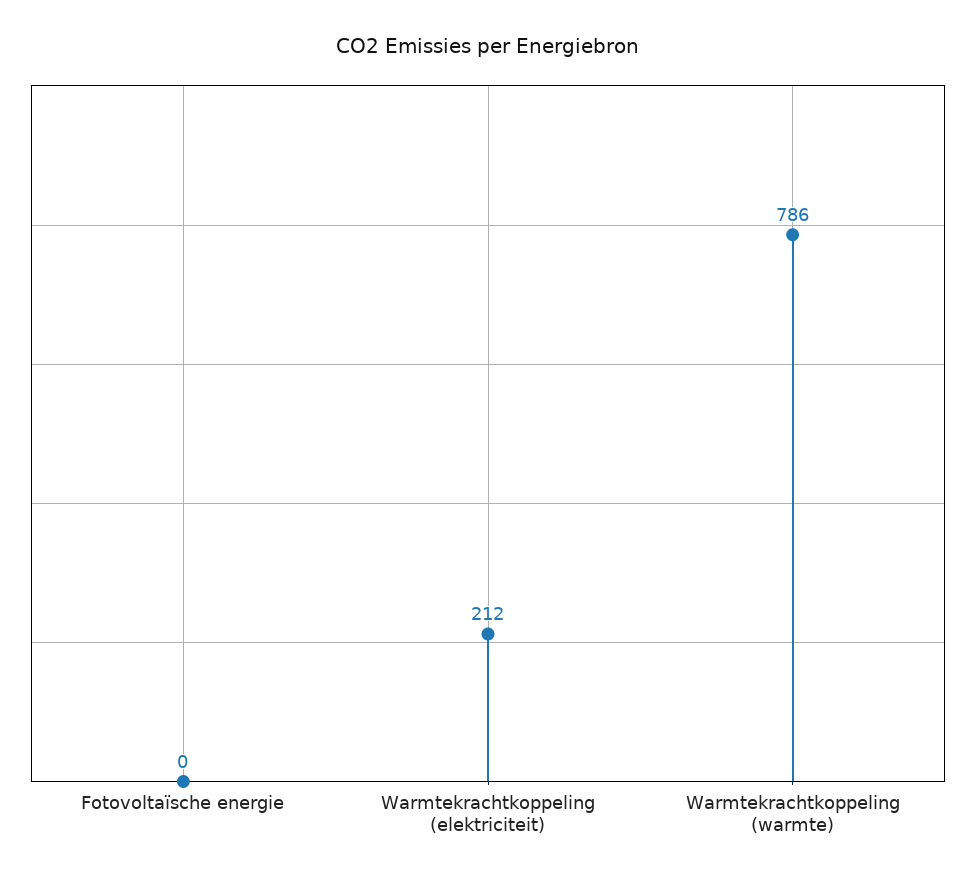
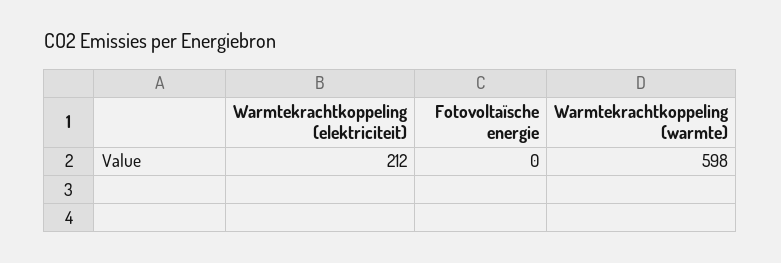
Warmtekrachtkoppeling (warmte): 786 -> 598

